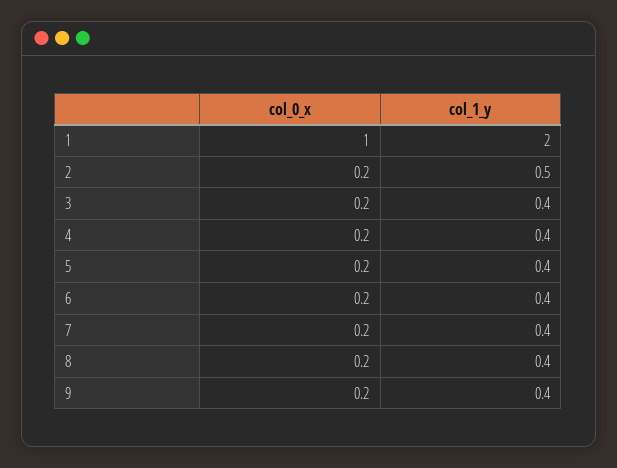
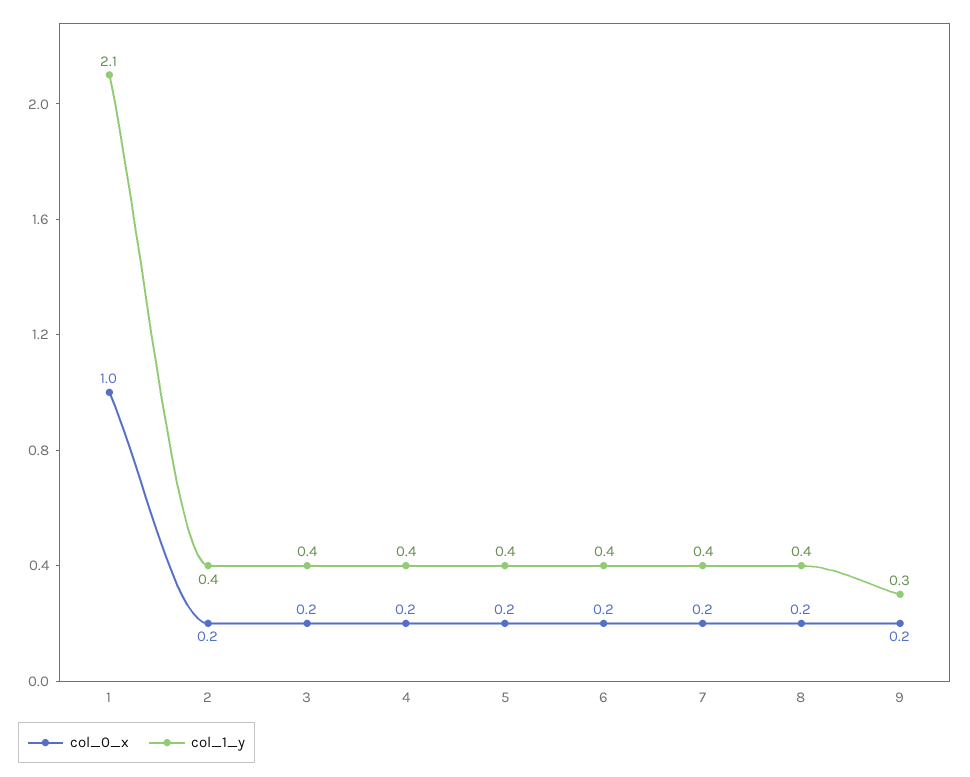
col_1_y, 1: 2 -> 2.1
col_1_y, 2: 0.5 -> 0.4
col_1_y, 9: 0.4 -> 0.3

